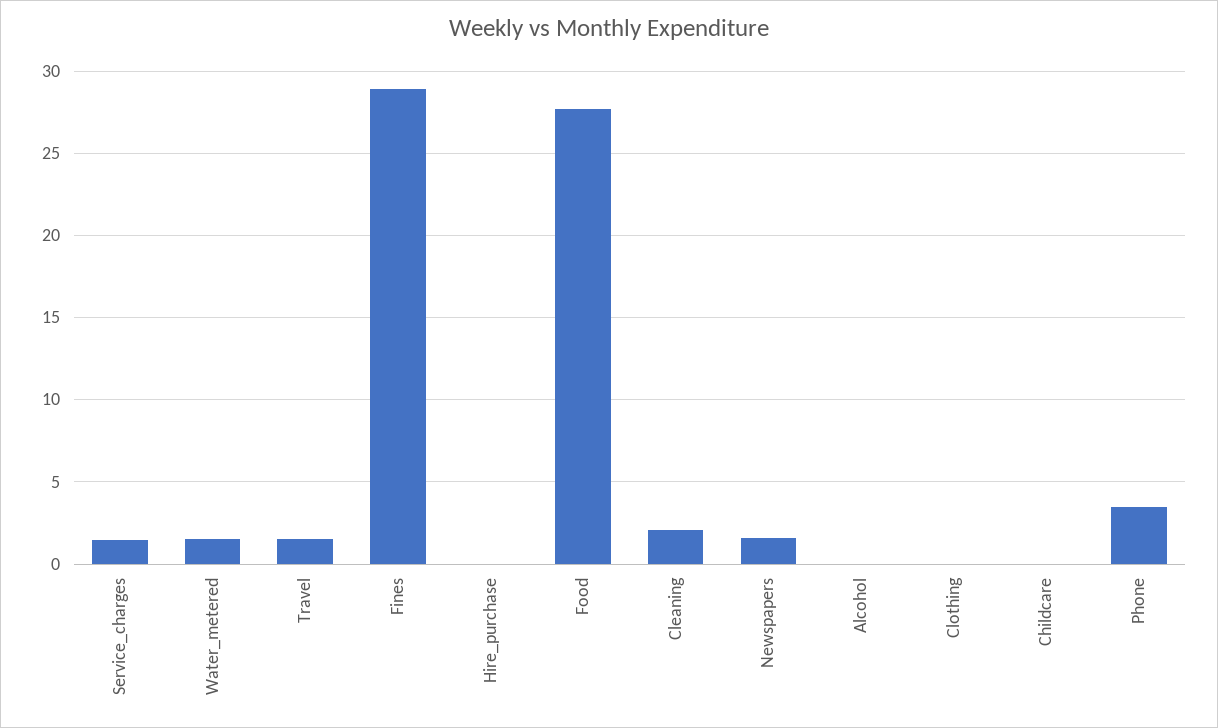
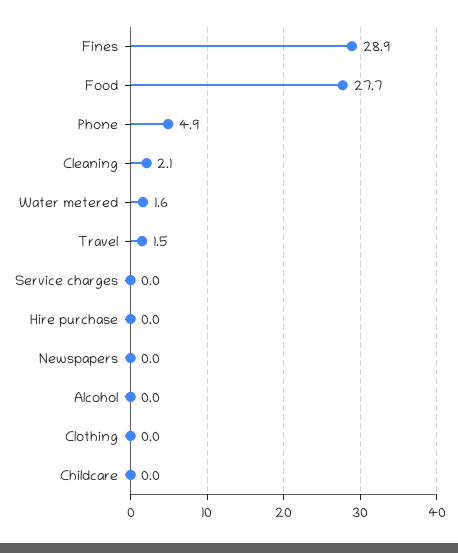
Service_charges: 1.5 -> 0
Newspapers: 1.5 -> 0
Phone: 3.5 -> 4.9

